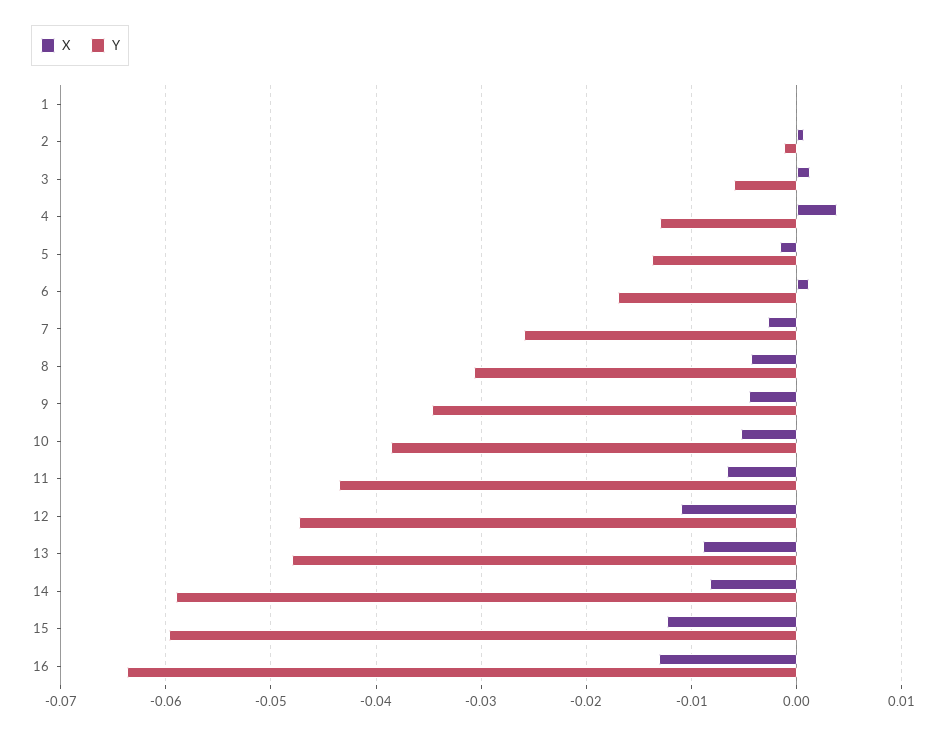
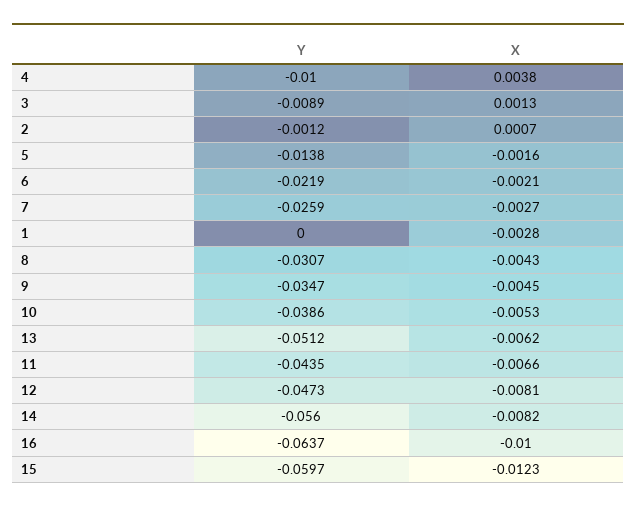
X, 1: 0 -> -0.0028
Y, 3: -0.006 -> -0.0089
Y, 4: -0.013 -> -0.01
X, 6: 0.001 -> -0.0021
Y, 6: -0.017 -> -0.0219
X, 12: -0.011 -> -0.0081
X, 13: -0.009 -> -0.0062
Y, 13: -0.048 -> -0.0512
Y, 14: -0.059 -> -0.056
X, 16: -0.013 -> -0.01

